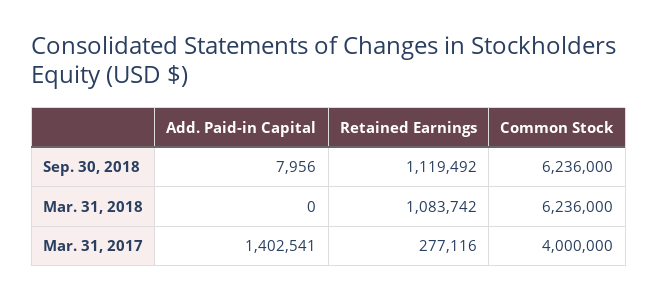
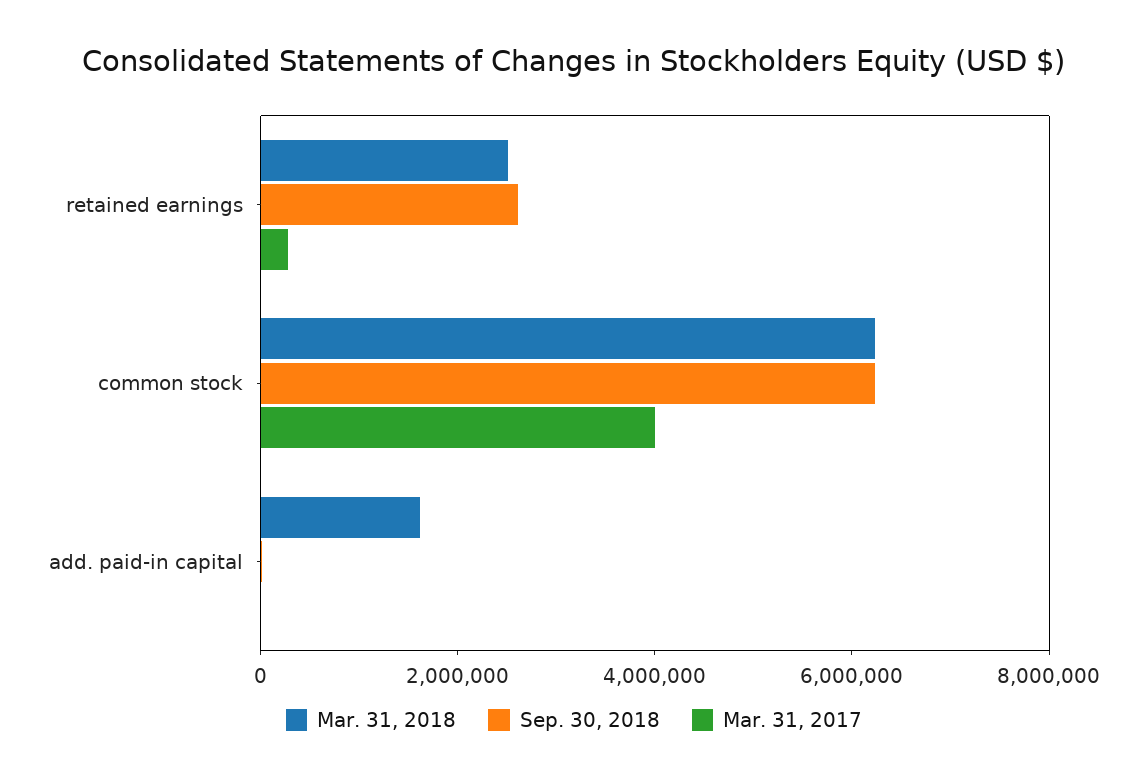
Sep. 30, 2018, Retained Earnings: 1119492 -> 2500000
Mar. 31, 2018, Add. Paid-in Capital: 0 -> 1500000
Mar. 31, 2018, Retained Earnings: 1083742 -> 2500000
Mar. 31, 2017, Add. Paid-in Capital: 1402541 -> 0

